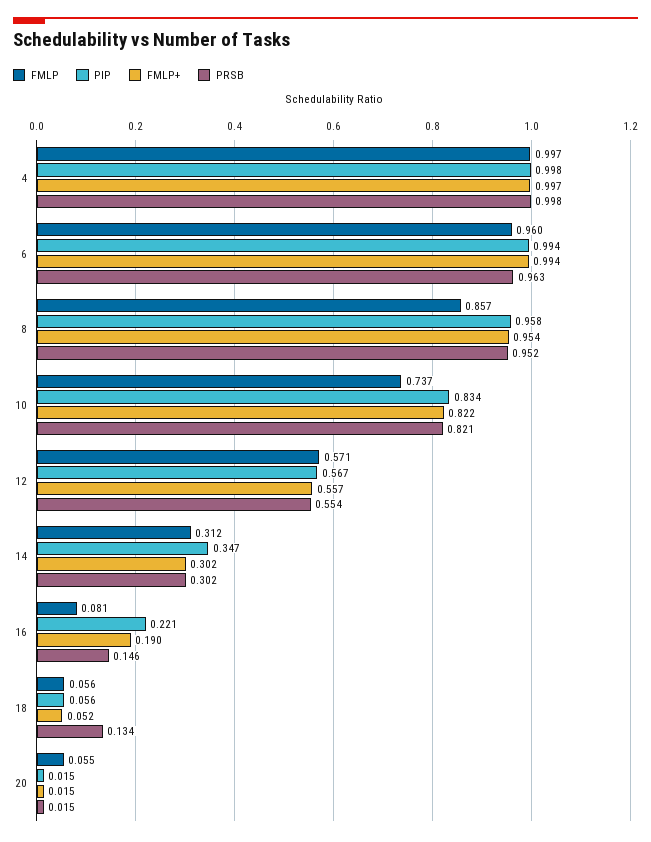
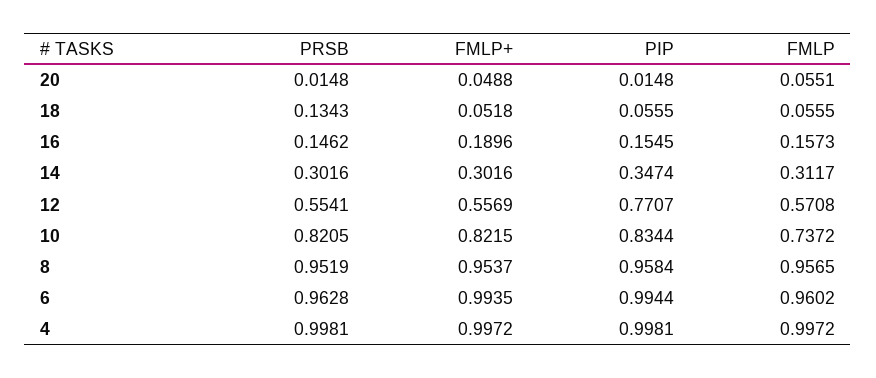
FMLP, 8: 0.857 -> 0.9565
PIP, 12: 0.567 -> 0.7707
FMLP, 16: 0.081 -> 0.1573
PIP, 16: 0.221 -> 0.1545
FMLP+, 20: 0.015 -> 0.0488

